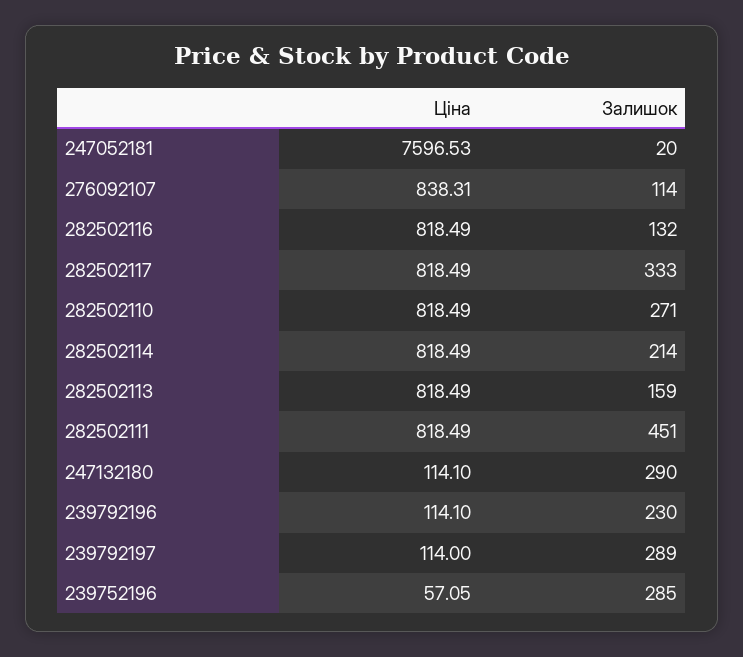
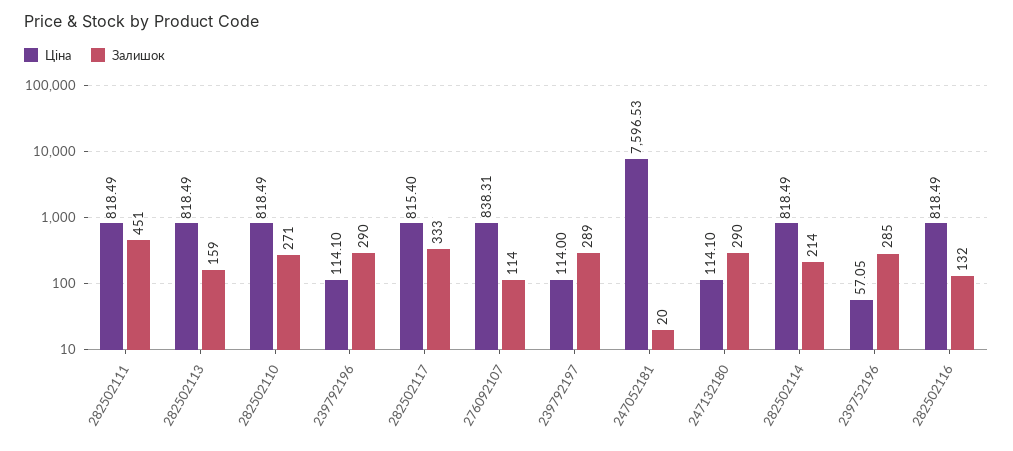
Ціна, 282502117: 818.49 -> 815.4
Залишок, 239792196: 230 -> 290

